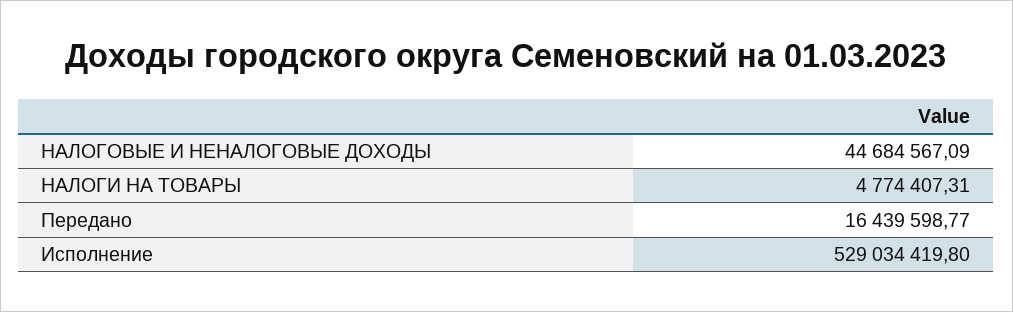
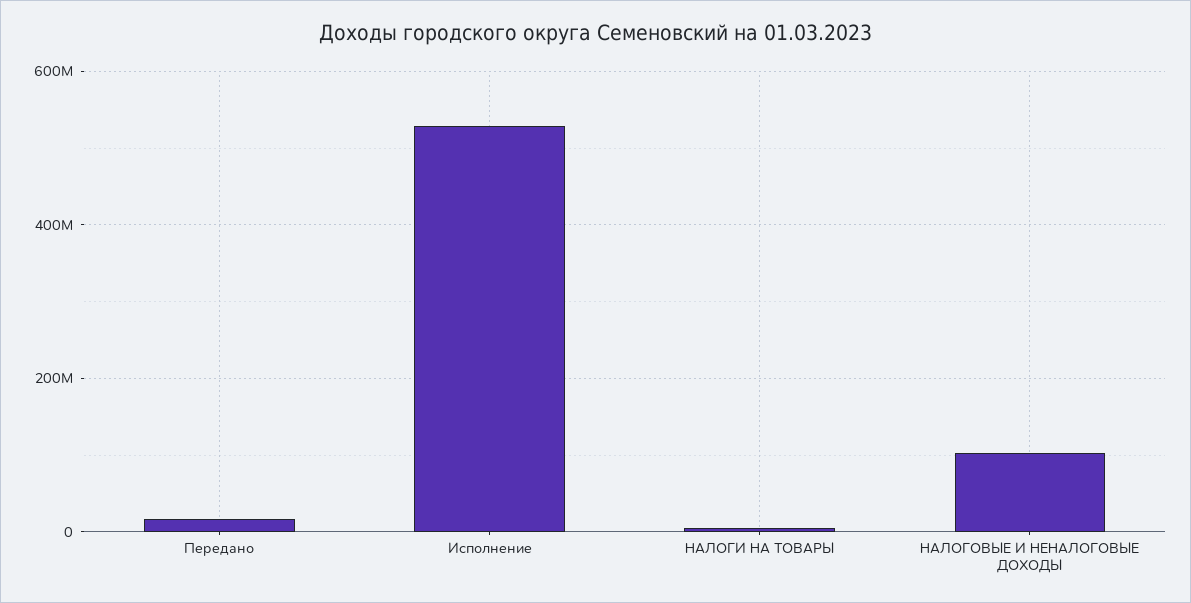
НАЛОГОВЫЕ И НЕНАЛОГОВЫЕ ДОХОДЫ: 44684567.09 -> 100000000

